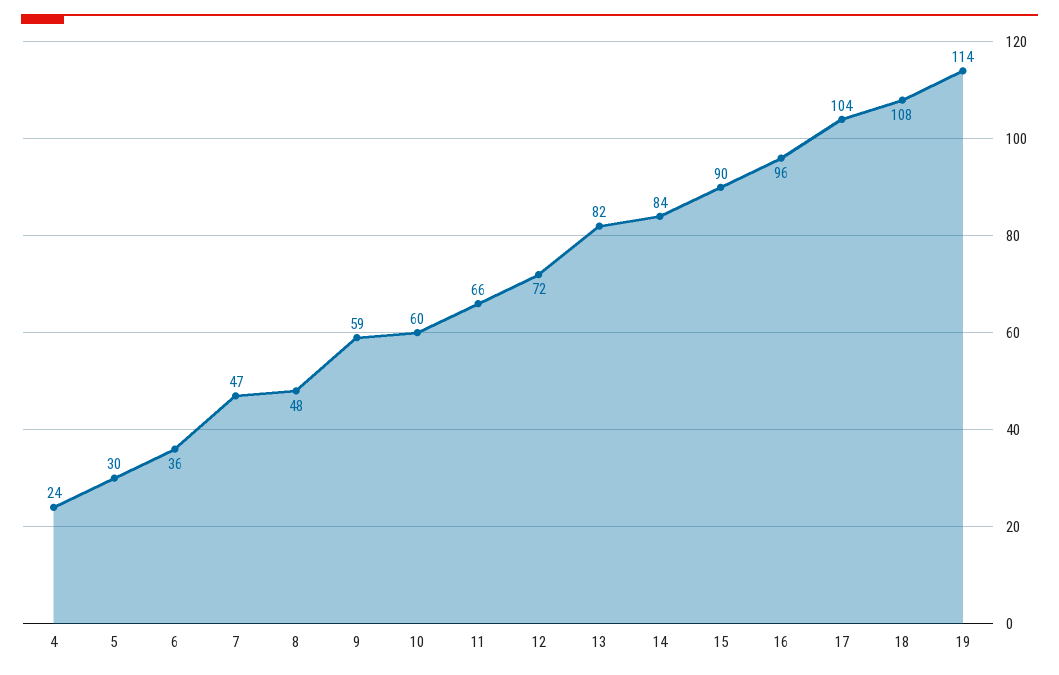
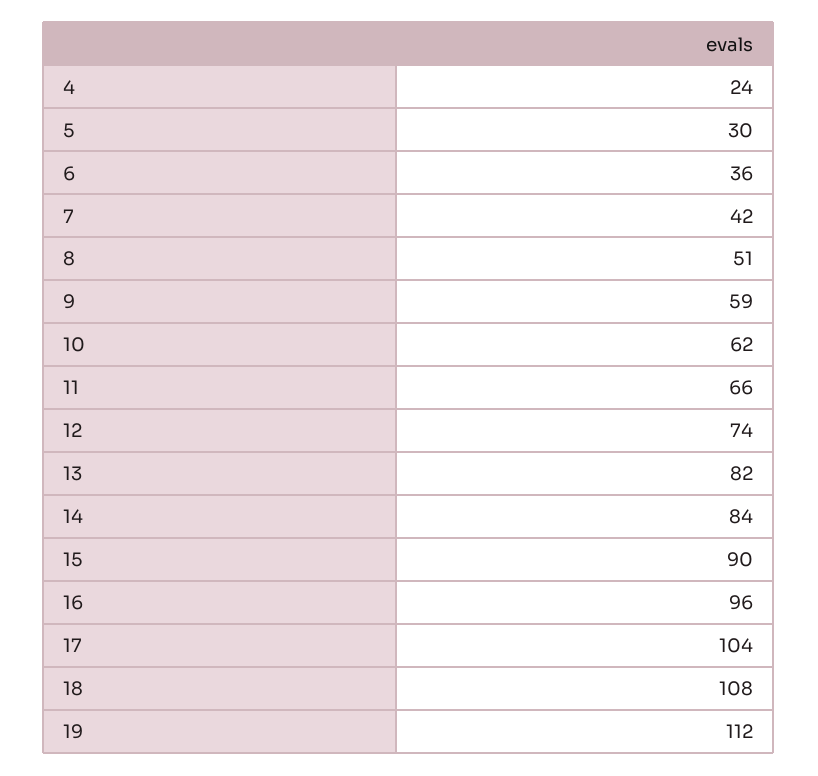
7: 47 -> 42
8: 48 -> 51
10: 60 -> 62
12: 72 -> 74
19: 114 -> 112

